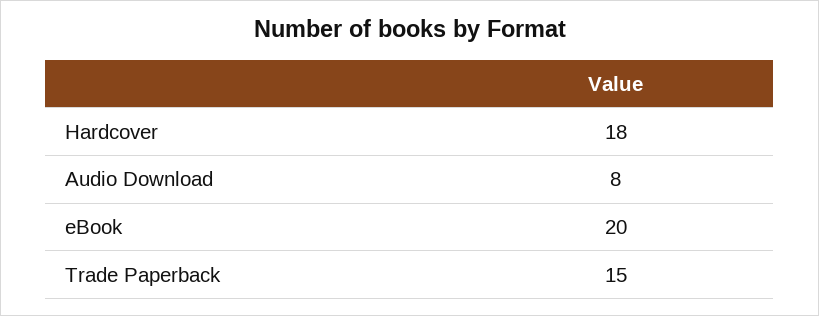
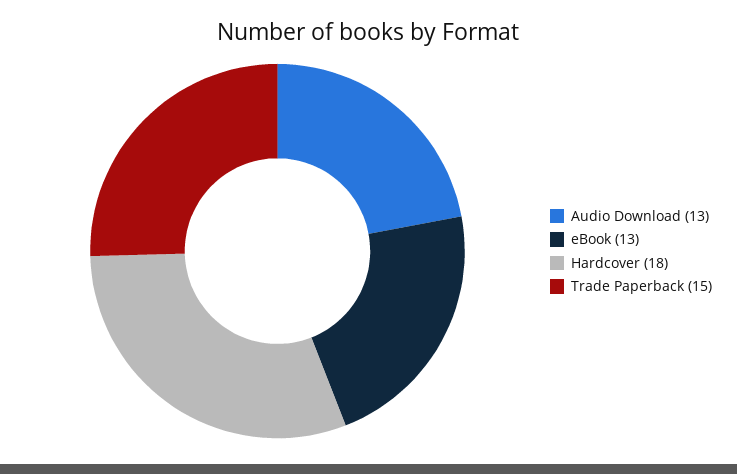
Audio Download: 8 -> 13
eBook: 20 -> 13

